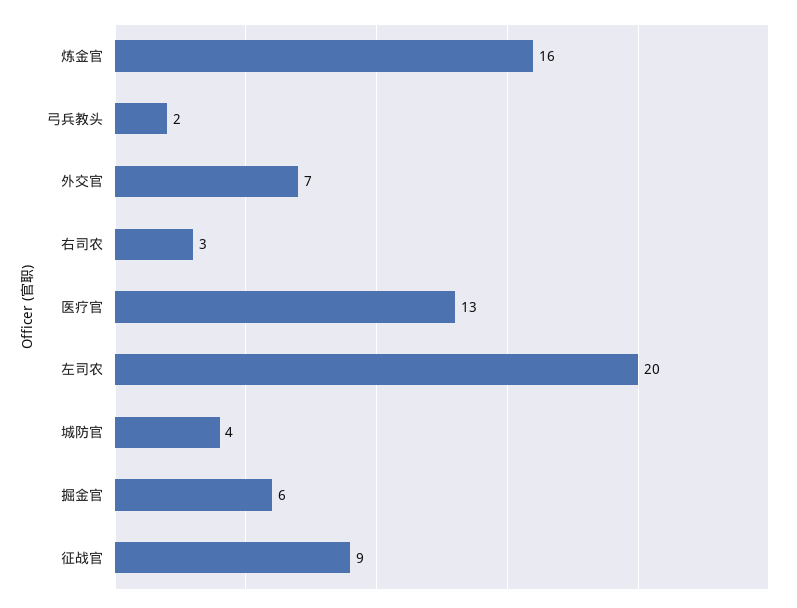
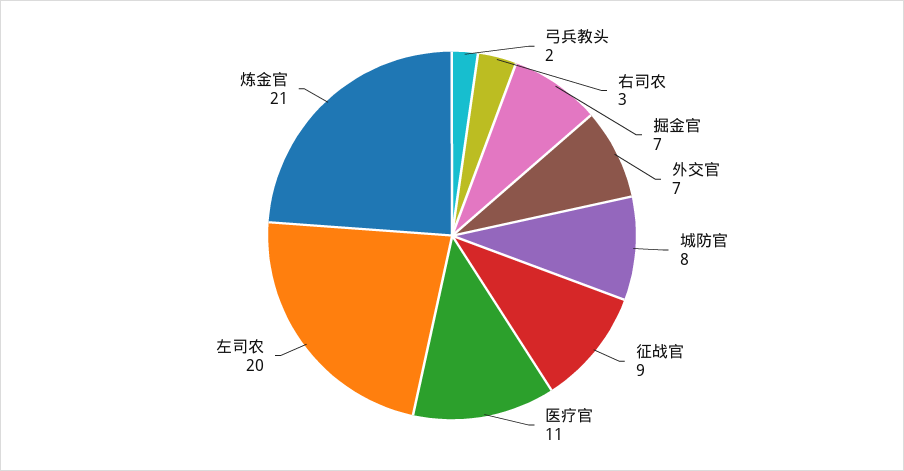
炼金官: 16 -> 21
医疗官: 13 -> 11
城防官: 4 -> 8
掘金官: 6 -> 7

